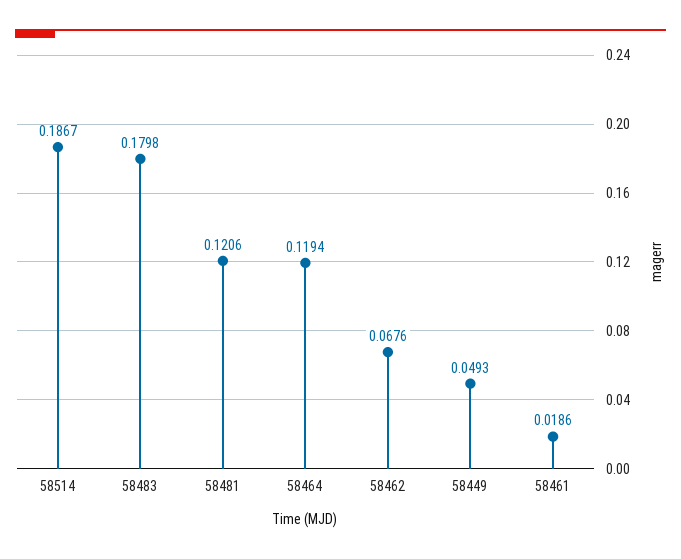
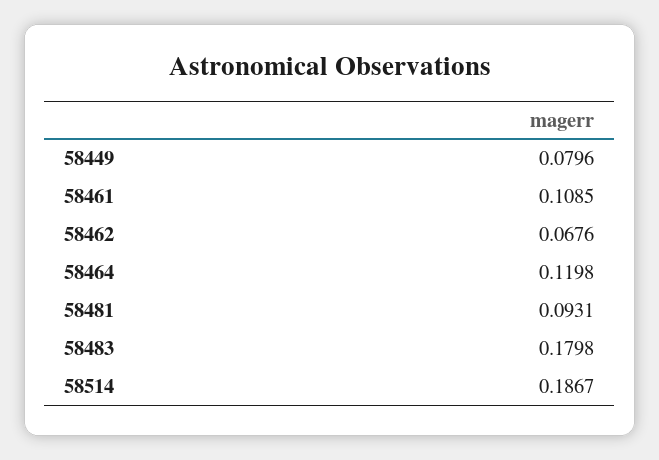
58481: 0.1206 -> 0.0931
58464: 0.1194 -> 0.1198
58449: 0.0493 -> 0.0796
58461: 0.0186 -> 0.1085

